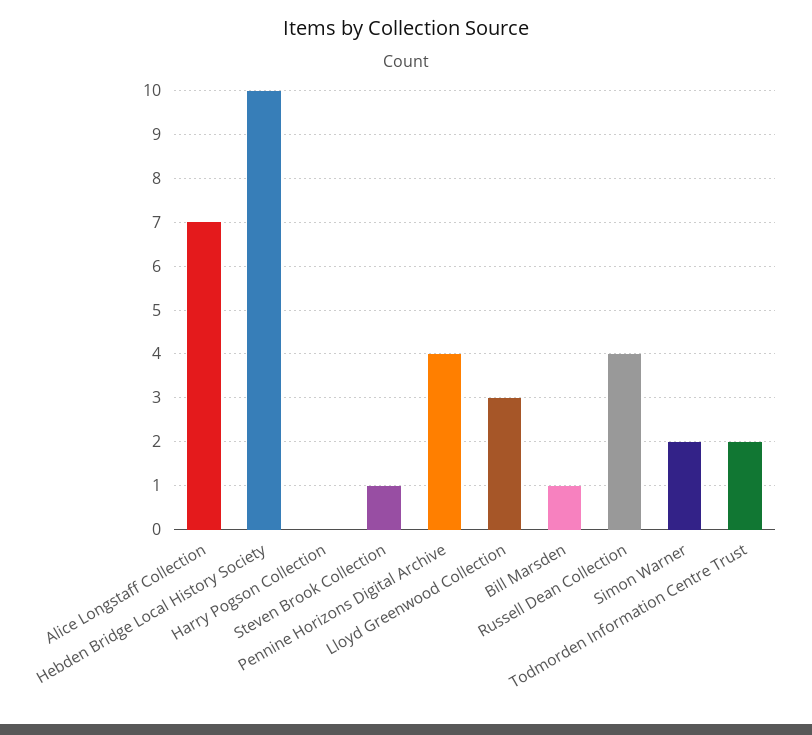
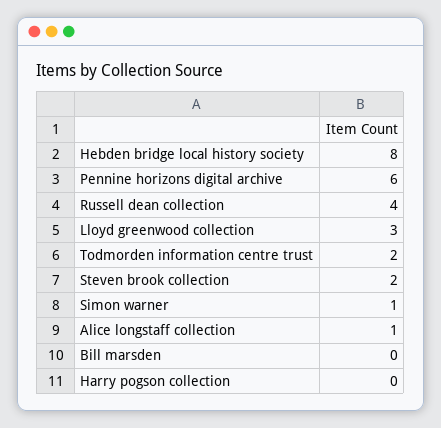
Alice Longstaff Collection: 7 -> 1
Hebden Bridge Local History Society: 10 -> 8
Steven Brook Collection: 1 -> 2
Pennine Horizons Digital Archive: 4 -> 6
Bill Marsden: 1 -> 0
Simon Warner: 2 -> 1

